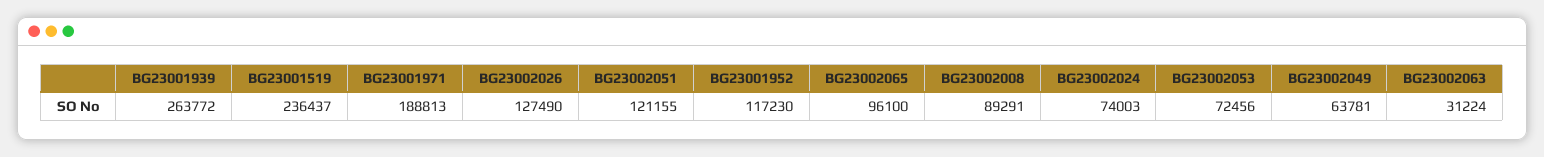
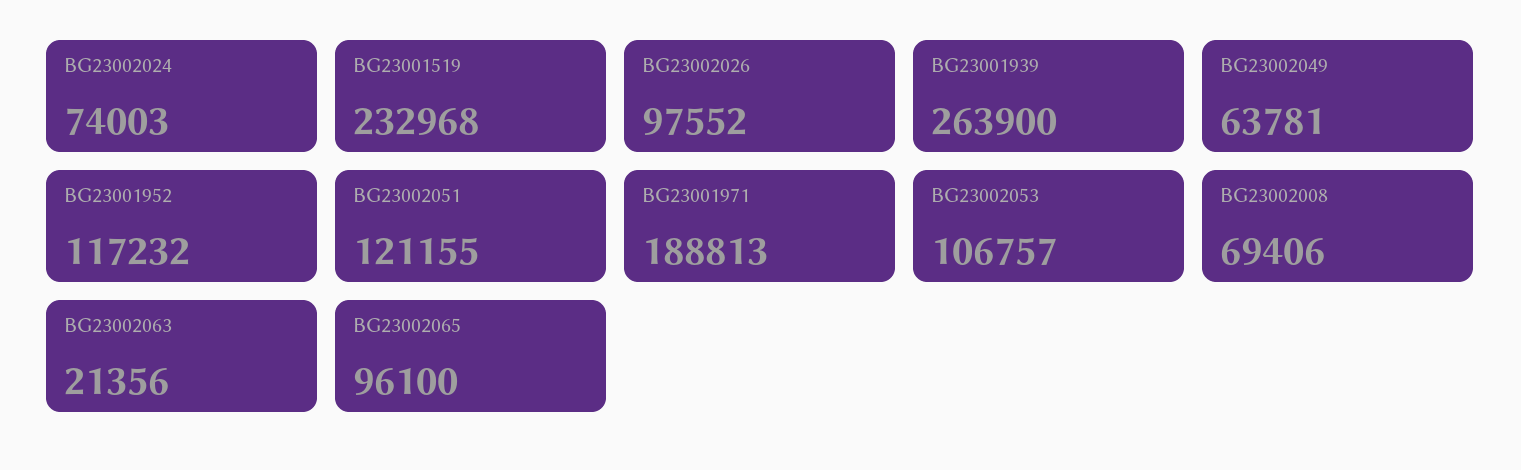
BG23001939: 263772 -> 263900
BG23001519: 236437 -> 232968
BG23002026: 127490 -> 97552
BG23001952: 117230 -> 117232
BG23002008: 89291 -> 69406
BG23002053: 72456 -> 106757
BG23002063: 31224 -> 21356

